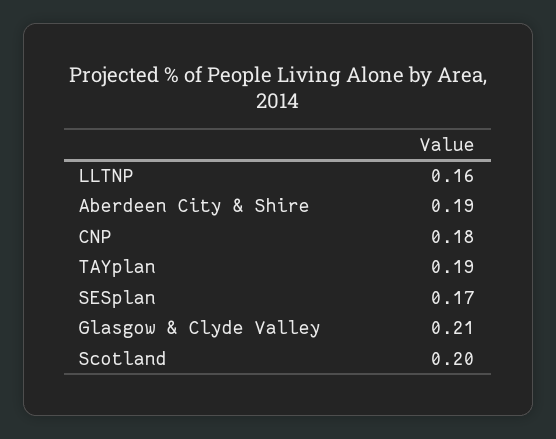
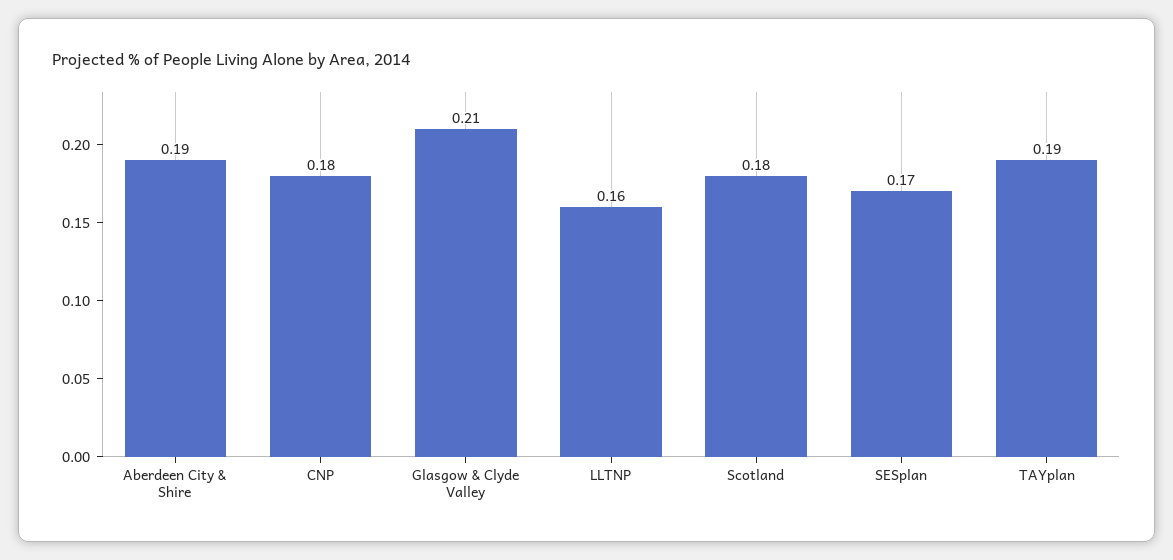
Scotland: 0.2 -> 0.18

